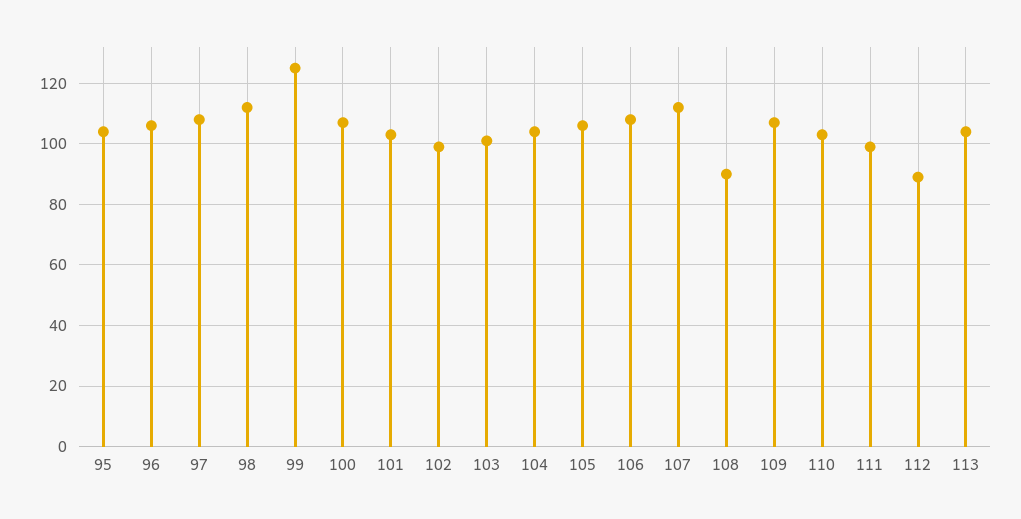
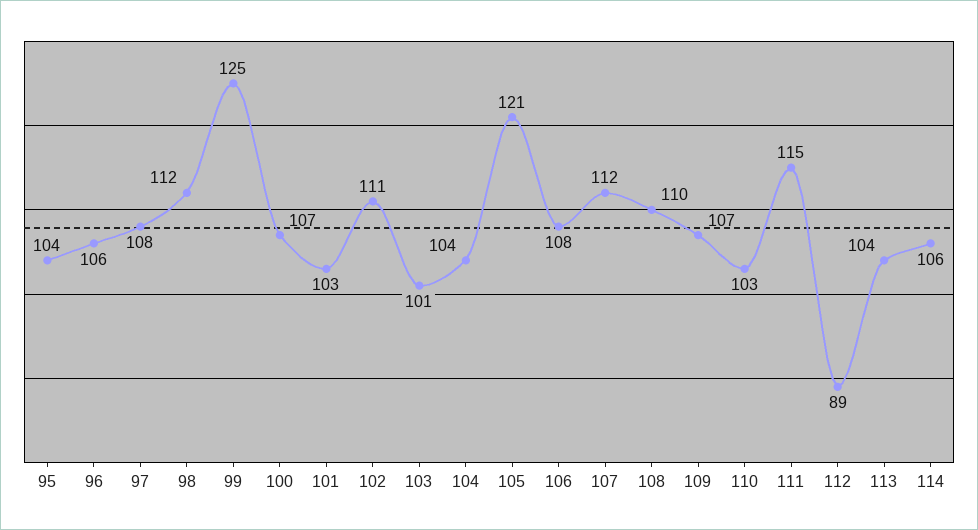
102: 100 -> 111
105: 105 -> 121
108: 90 -> 110
111: 100 -> 115
114: none -> 106

